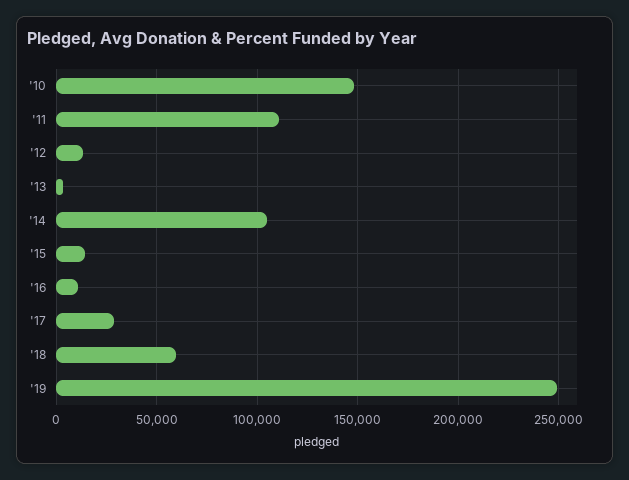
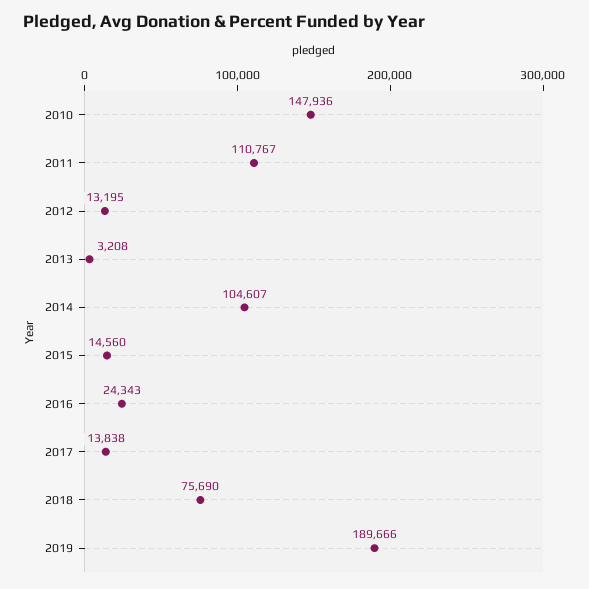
'16: 10000 -> 24343
'17: 30000 -> 13838
'18: 60000 -> 75690
'19: 250000 -> 189666

